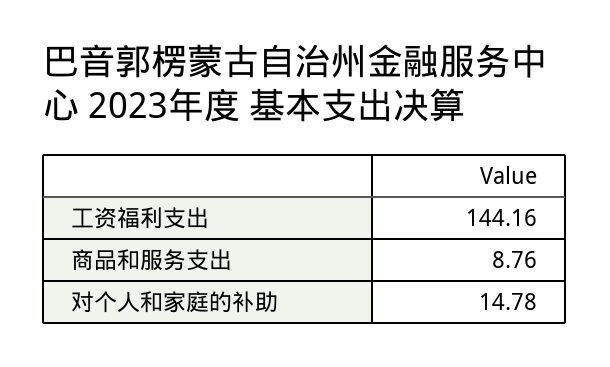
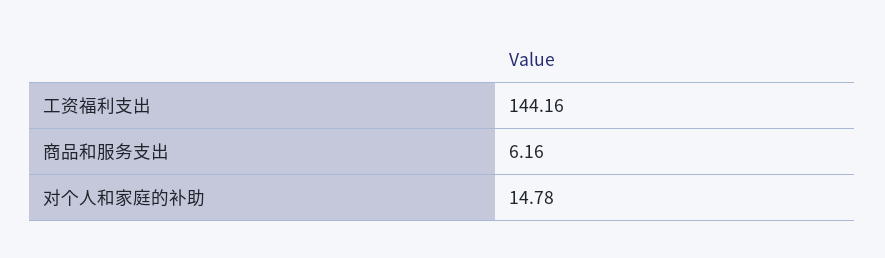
商品和服务支出: 8.76 -> 6.16

